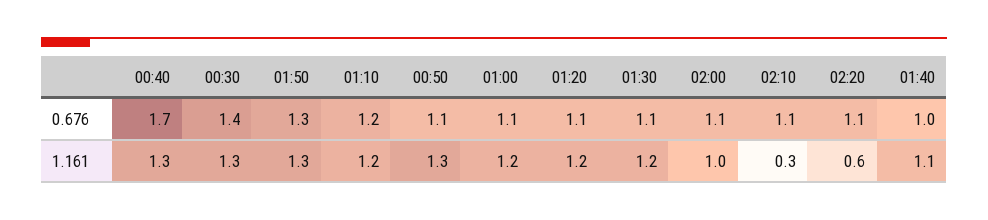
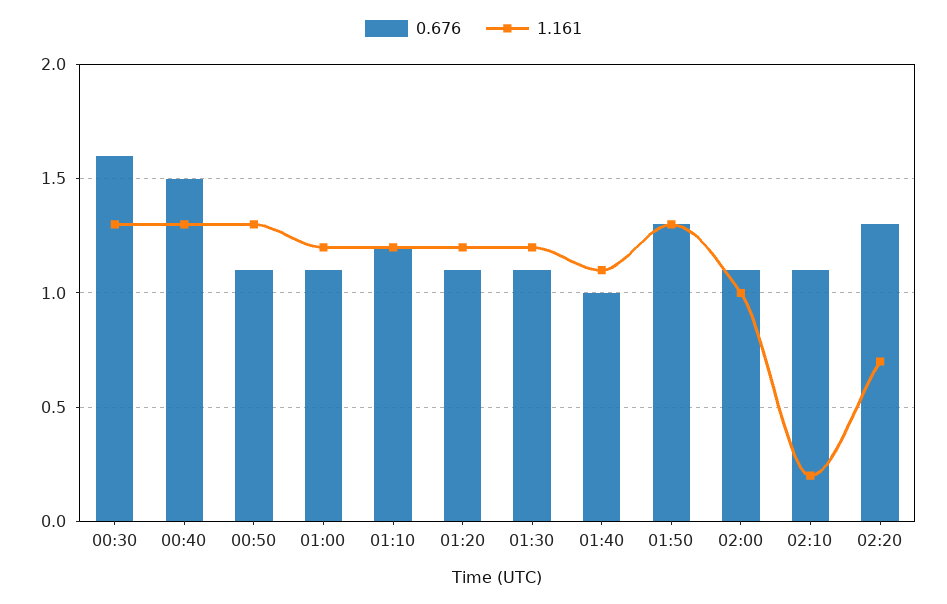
0.676, 00:40: 1.7 -> 1.5
0.676, 00:30: 1.4 -> 1.6
0.676, 02:20: 1.1 -> 1.3
1.161, 02:10: 0.3 -> 0.2
1.161, 02:20: 0.6 -> 0.7

